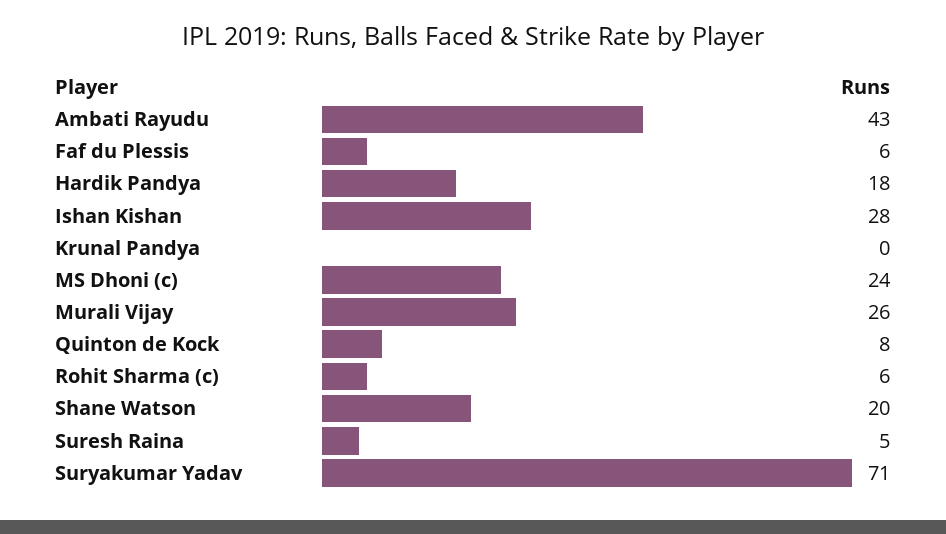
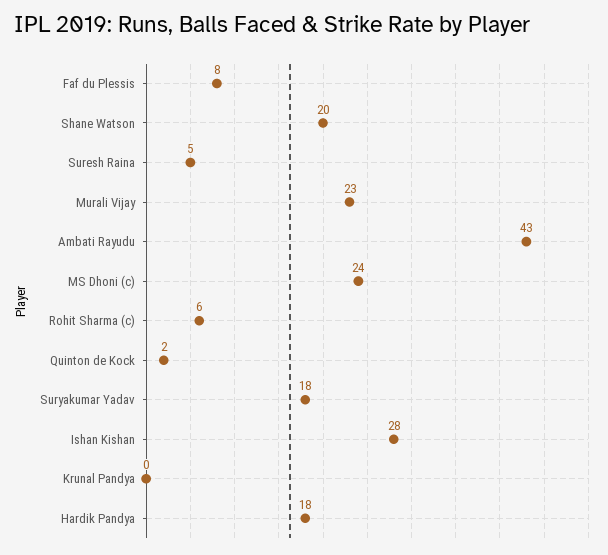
Faf du Plessis: 6 -> 8
Murali Vijay: 26 -> 23
Quinton de Kock: 8 -> 2
Suryakumar Yadav: 71 -> 18

